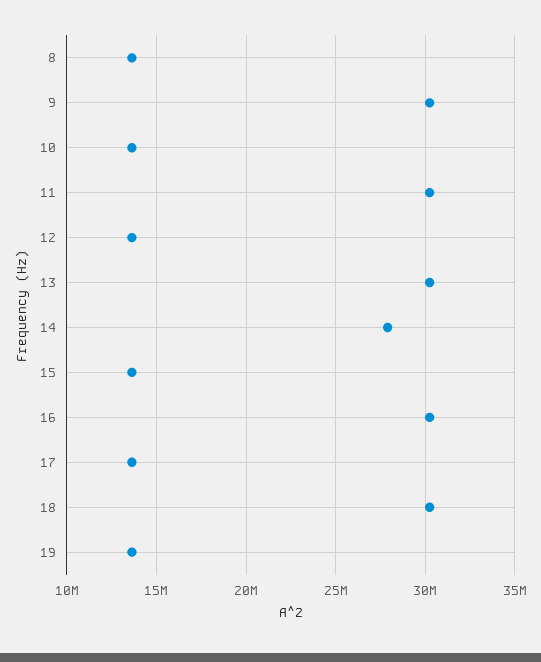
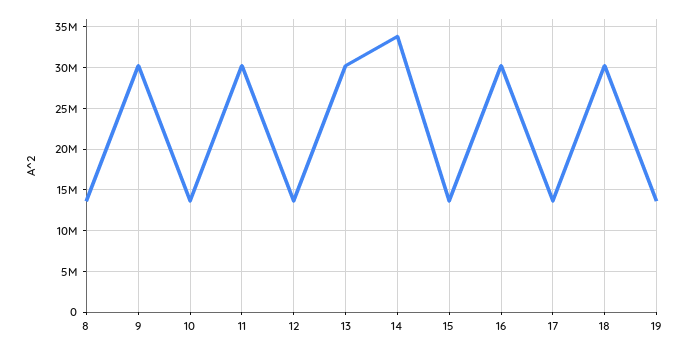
14: 28000000 -> 34000000

